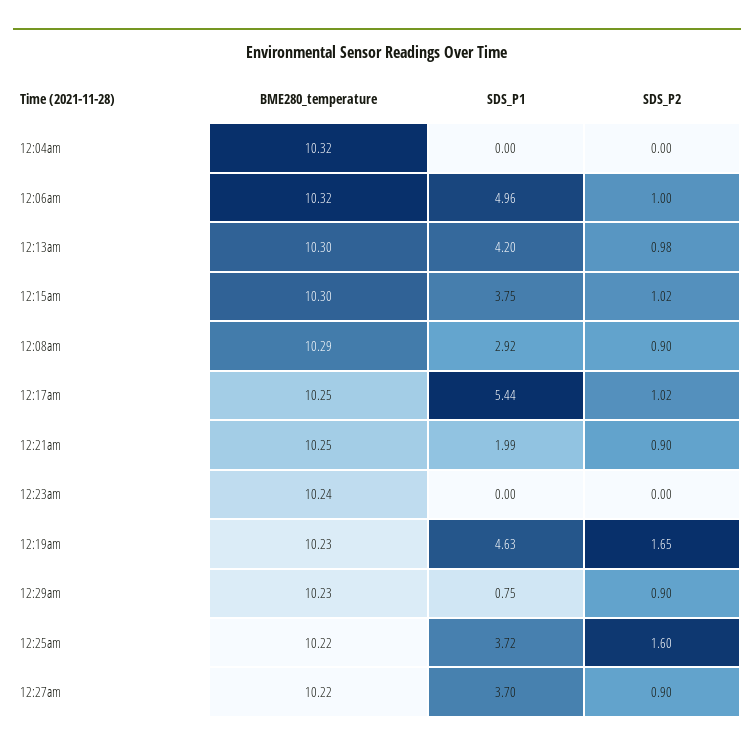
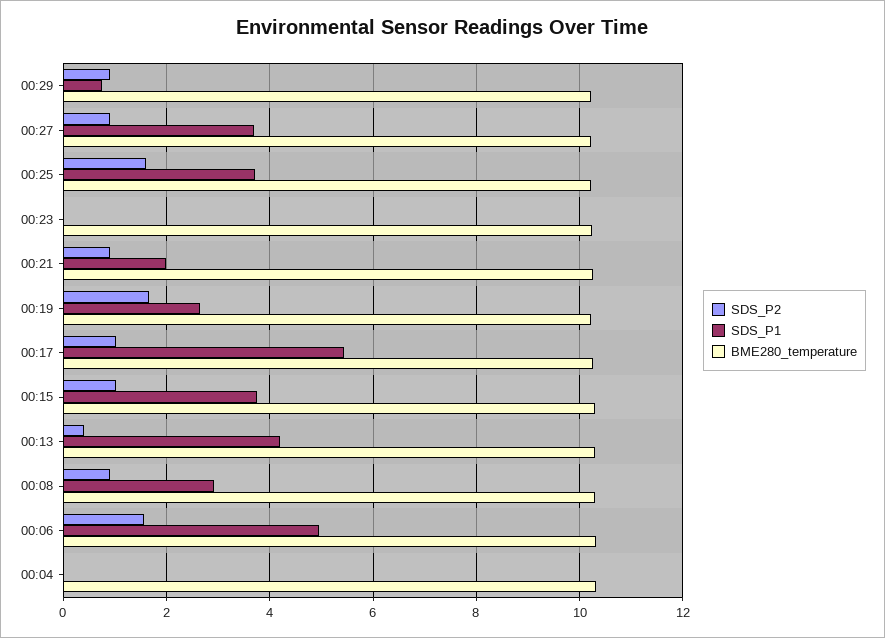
SDS_P2, 12:06am: 1 -> 1.6
SDS_P2, 12:13am: 0.98 -> 0.4
SDS_P1, 12:19am: 4.63 -> 2.6

